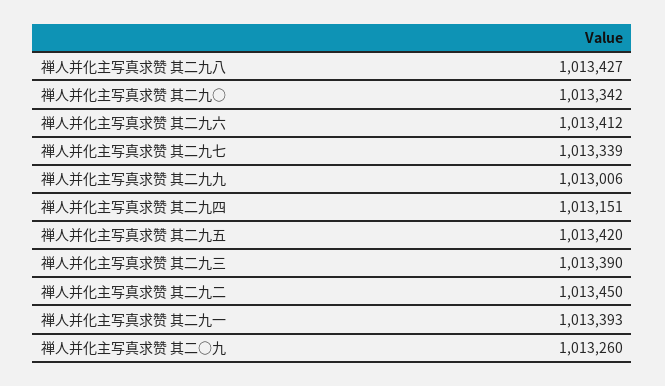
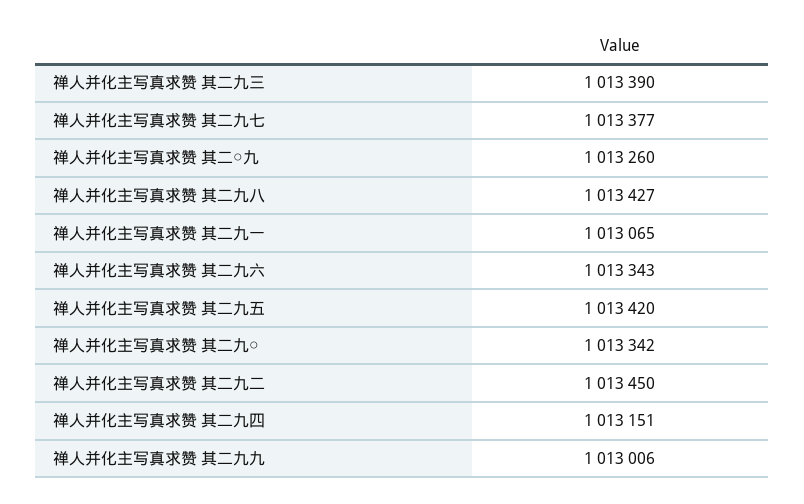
禅人并化主写真求赞 其二九六: 1013412 -> 1013343
禅人并化主写真求赞 其二九七: 1013339 -> 1013377
禅人并化主写真求赞 其二九一: 1013393 -> 1013065

